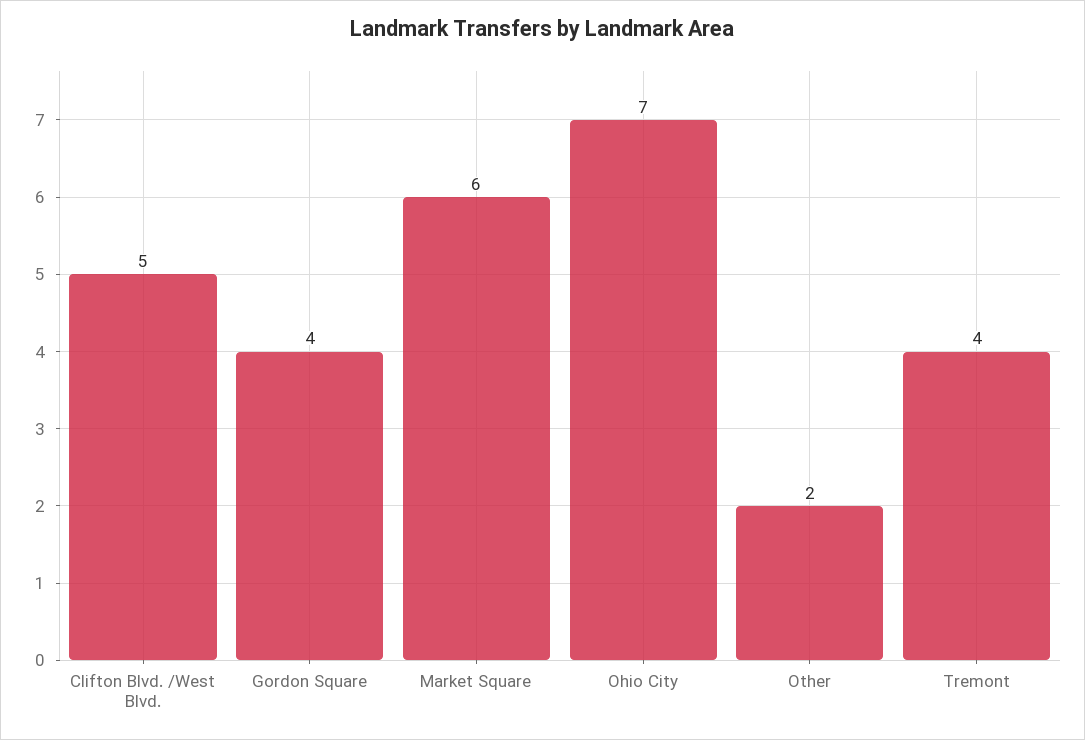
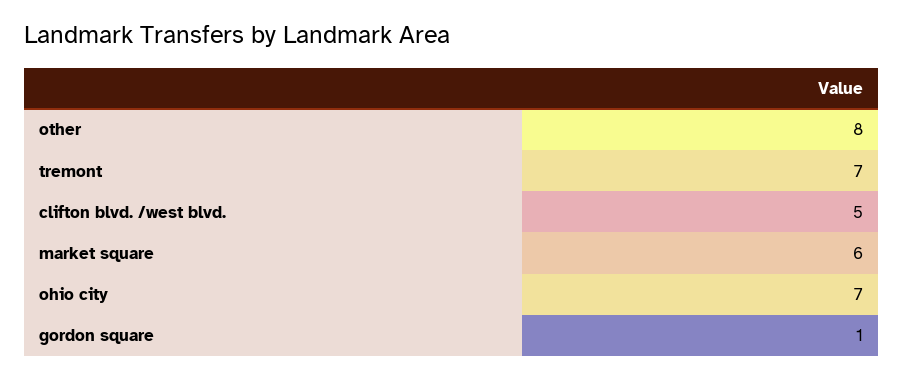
Gordon Square: 4 -> 1
Other: 2 -> 8
Tremont: 4 -> 7

